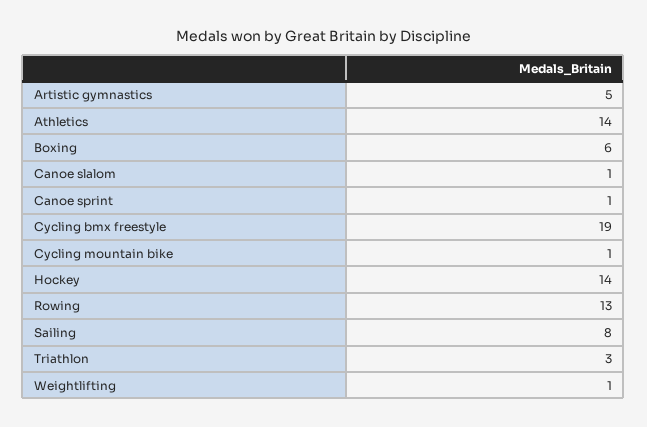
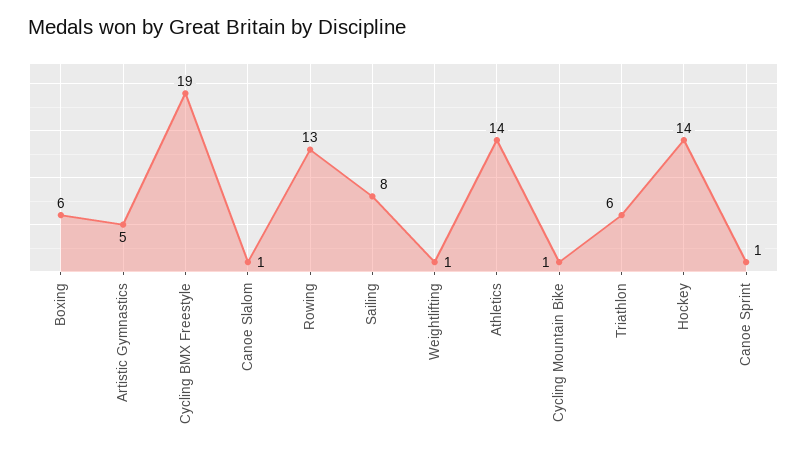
Triathlon: 3 -> 6

